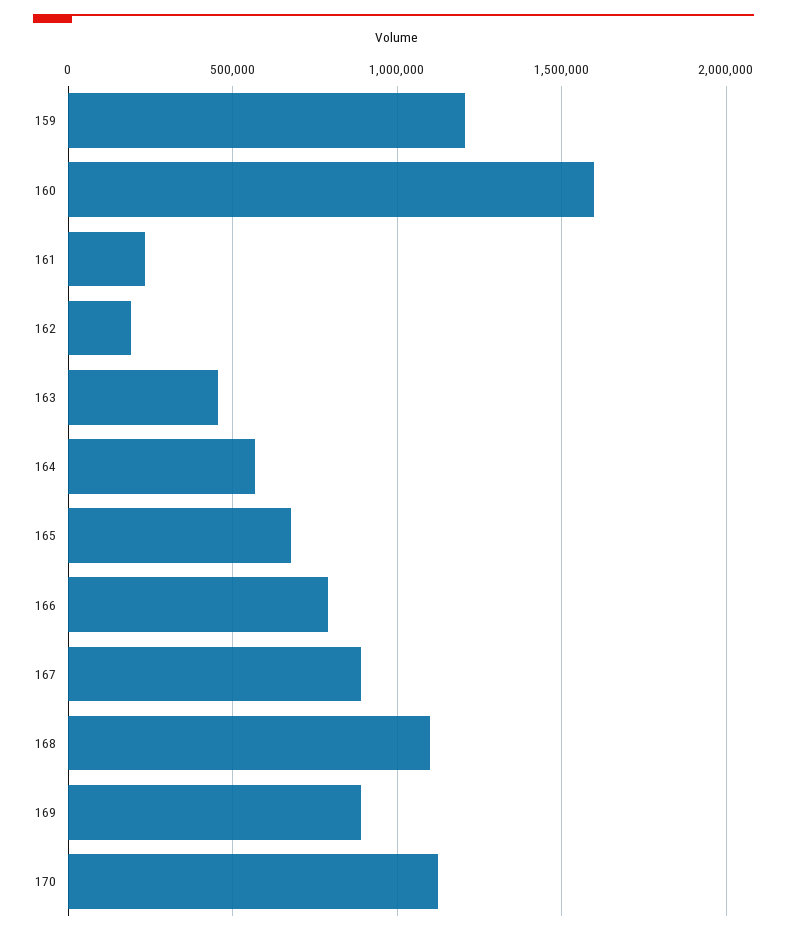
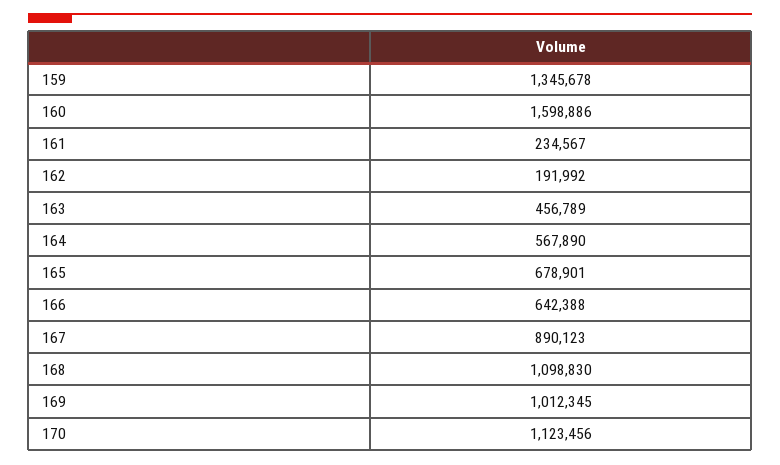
159: 1200000 -> 1345678
166: 800000 -> 642388
169: 900000 -> 1012345

